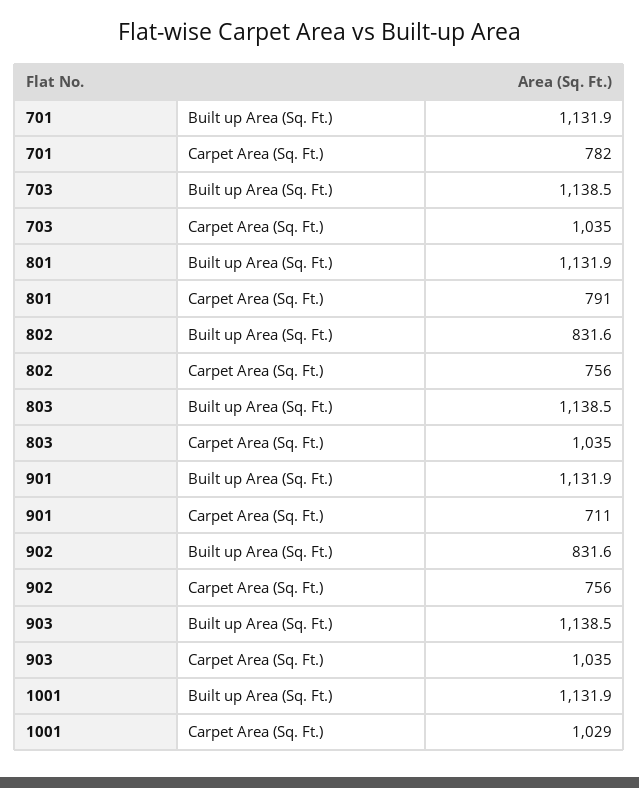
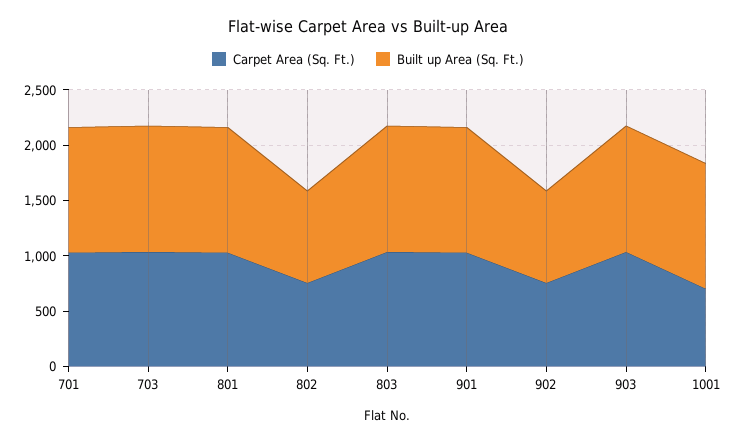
Carpet Area (Sq. Ft.), 701: 782 -> 1000
Carpet Area (Sq. Ft.), 801: 791 -> 1000
Carpet Area (Sq. Ft.), 901: 711 -> 1000
Carpet Area (Sq. Ft.), 1001: 1029 -> 700

